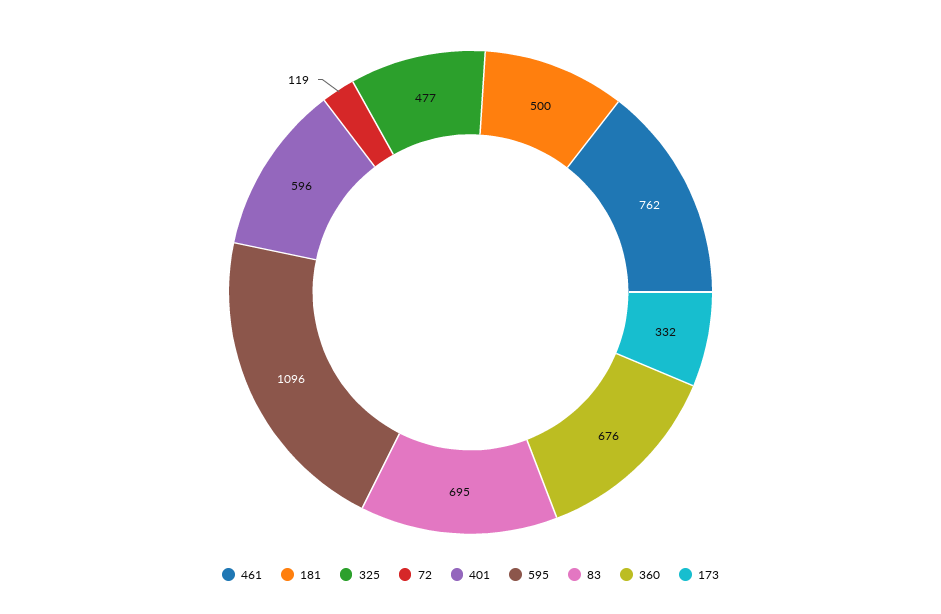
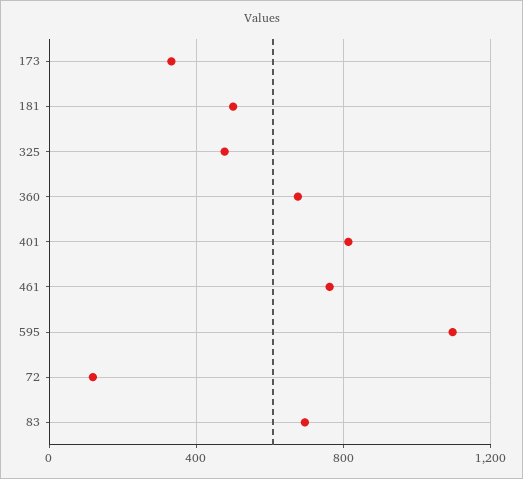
401: 596 -> 800

